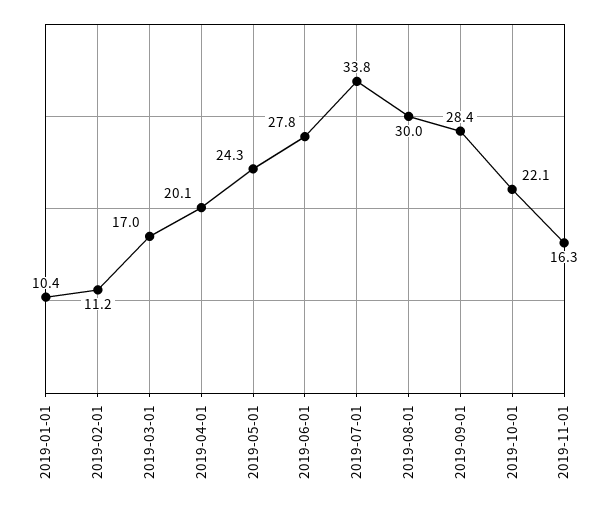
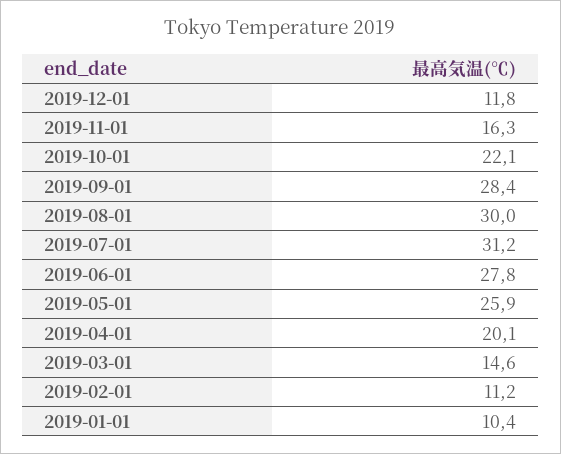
2019-03-01: 17 -> 14.6
2019-05-01: 24.3 -> 25.9
2019-07-01: 33.8 -> 31.2
2019-12-01: none -> 11.8

